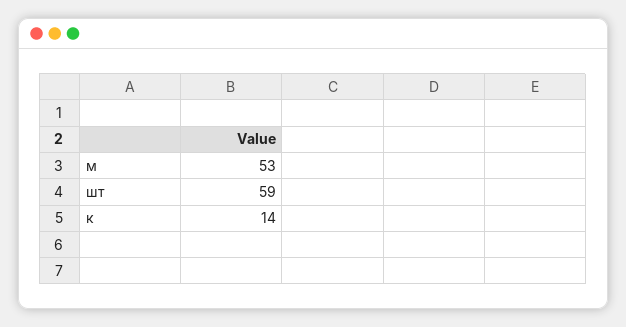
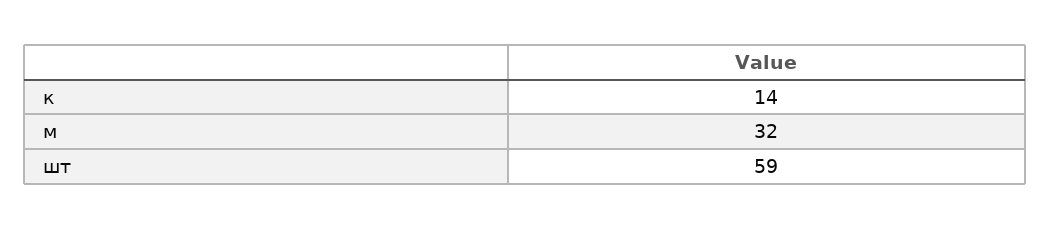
м: 53 -> 32

